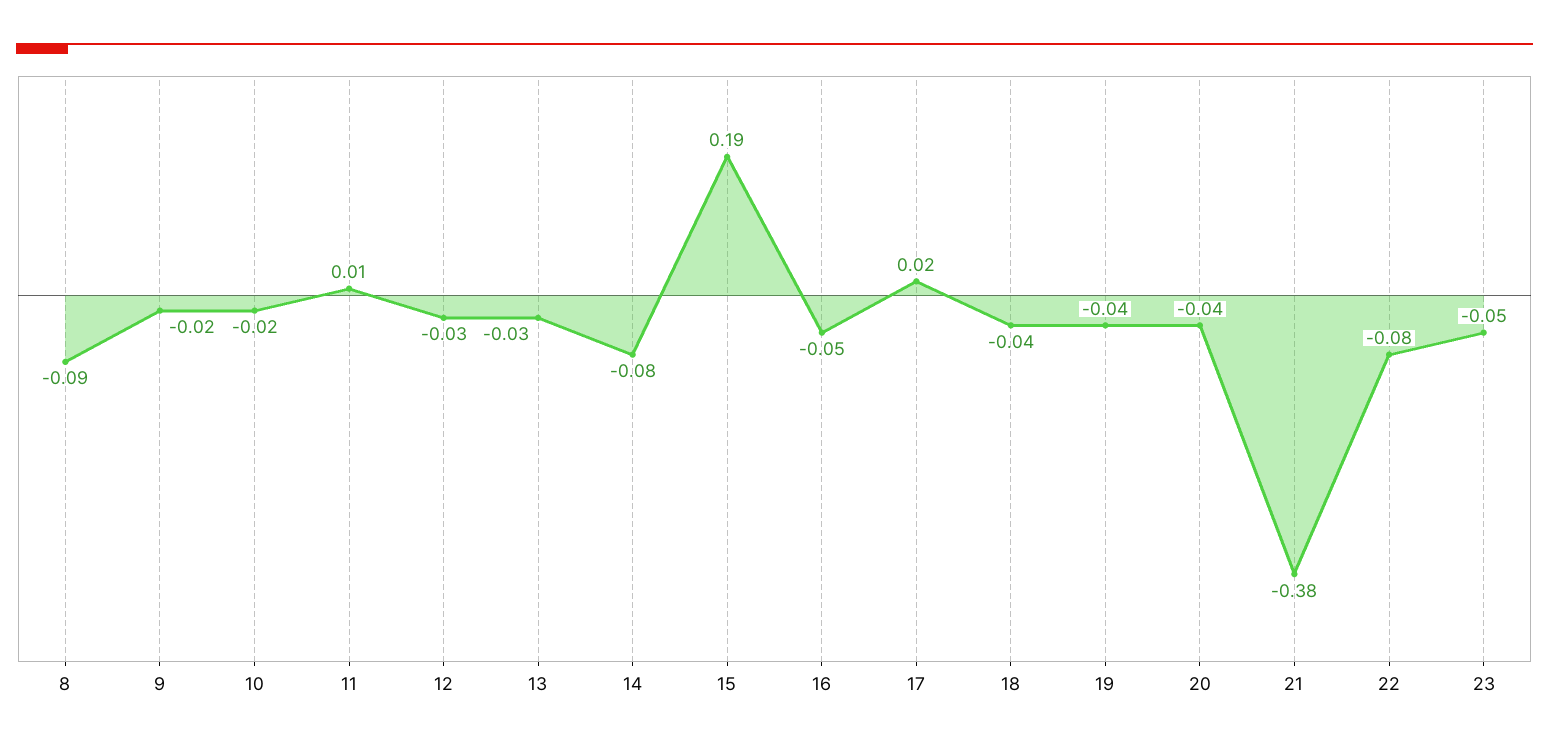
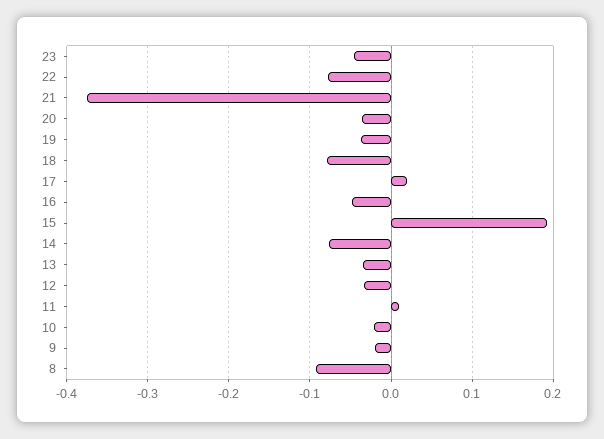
18: -0.04 -> -0.08

